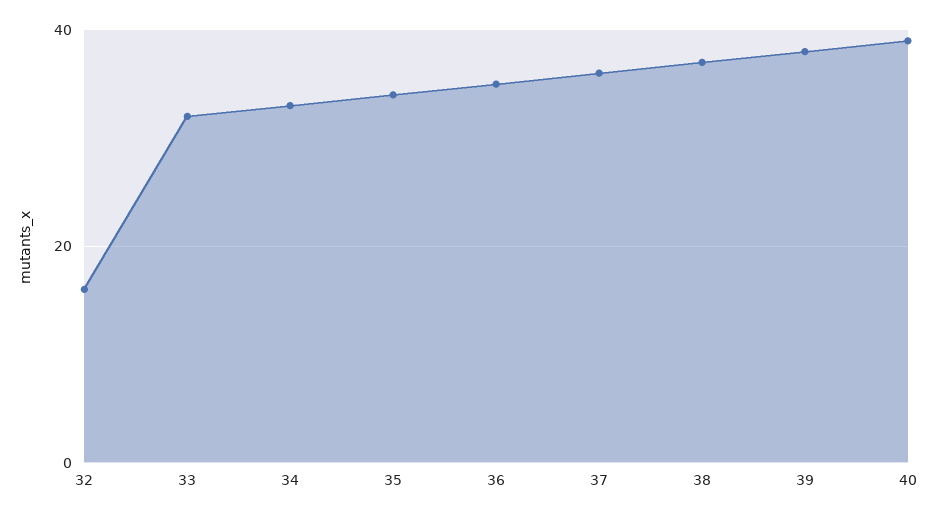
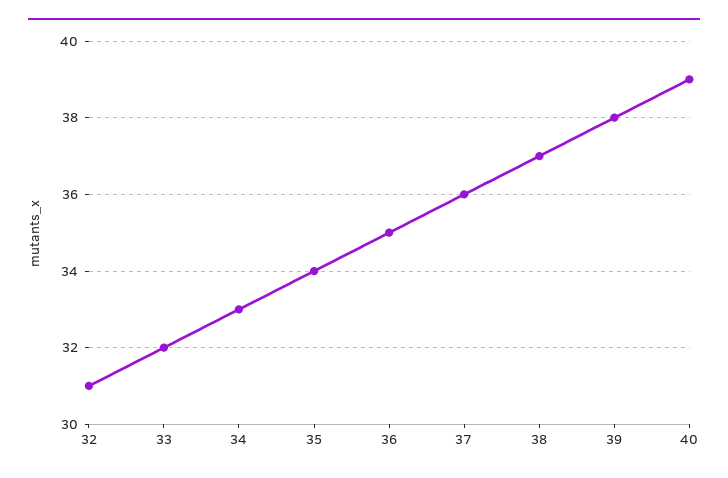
32: 15 -> 31

